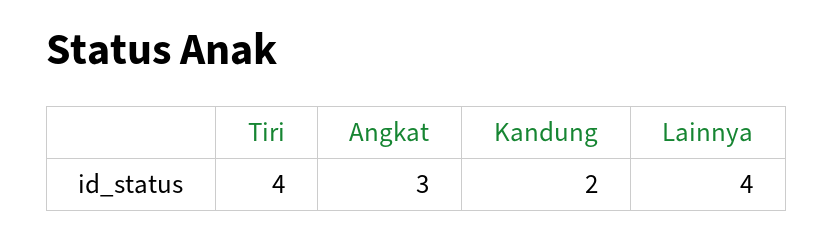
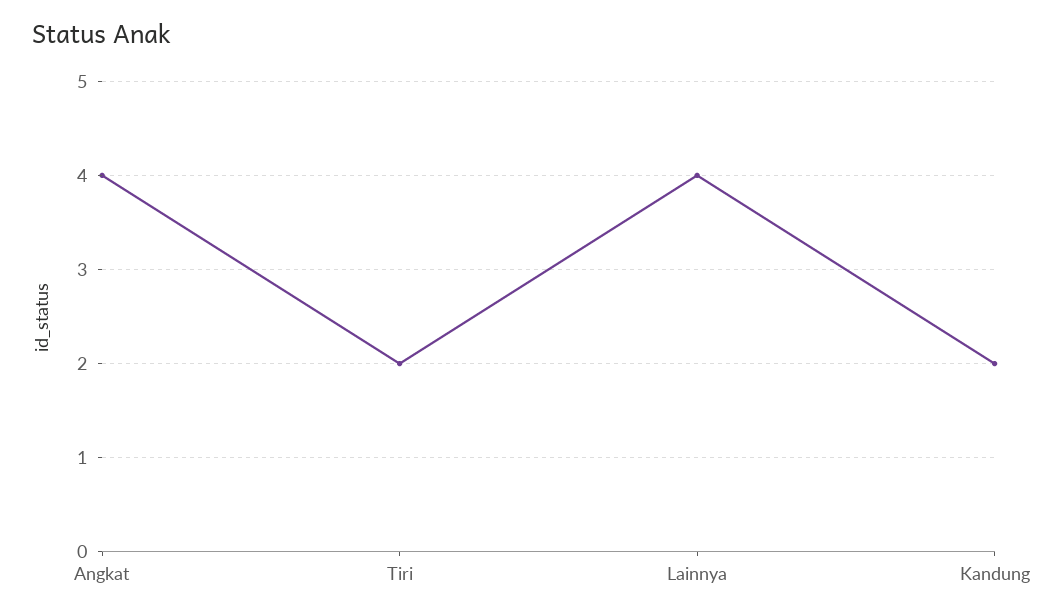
Tiri: 4 -> 2
Angkat: 3 -> 4

